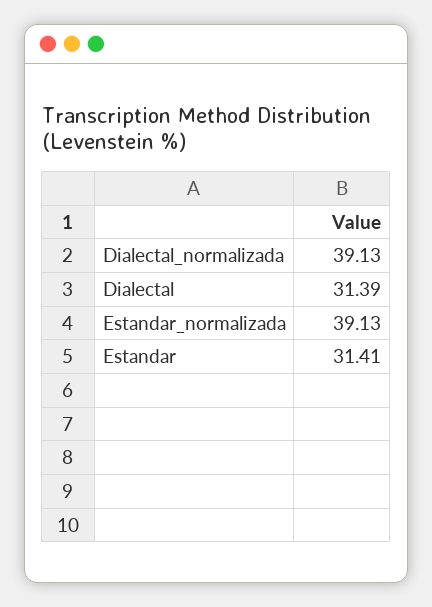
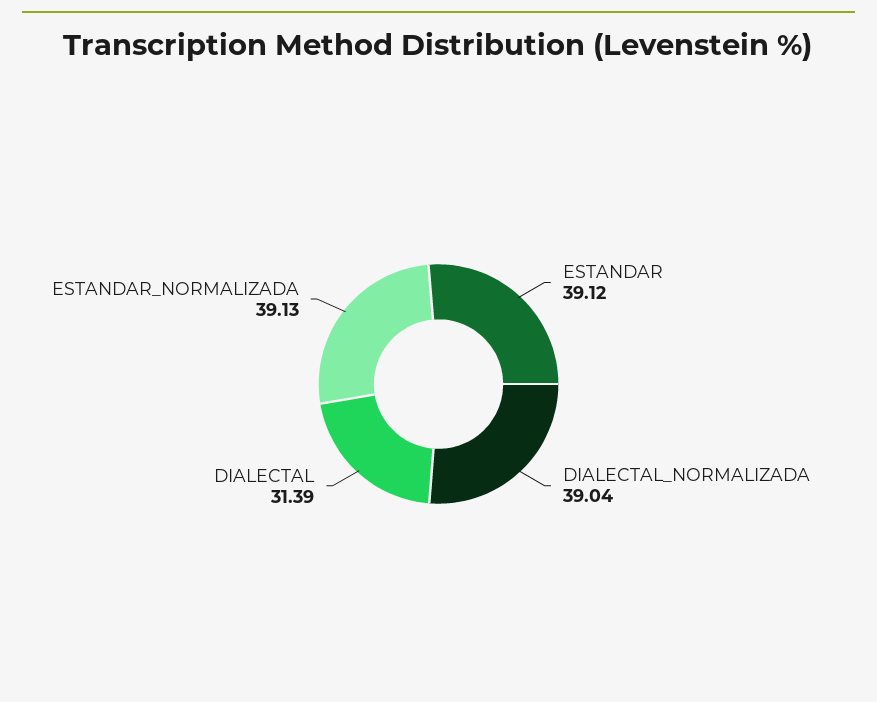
Dialectal_normalizada: 39.13 -> 39.04
Estandar: 31.41 -> 39.12

